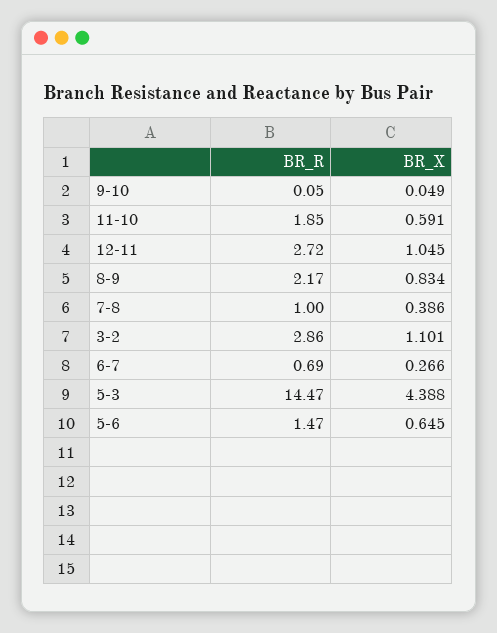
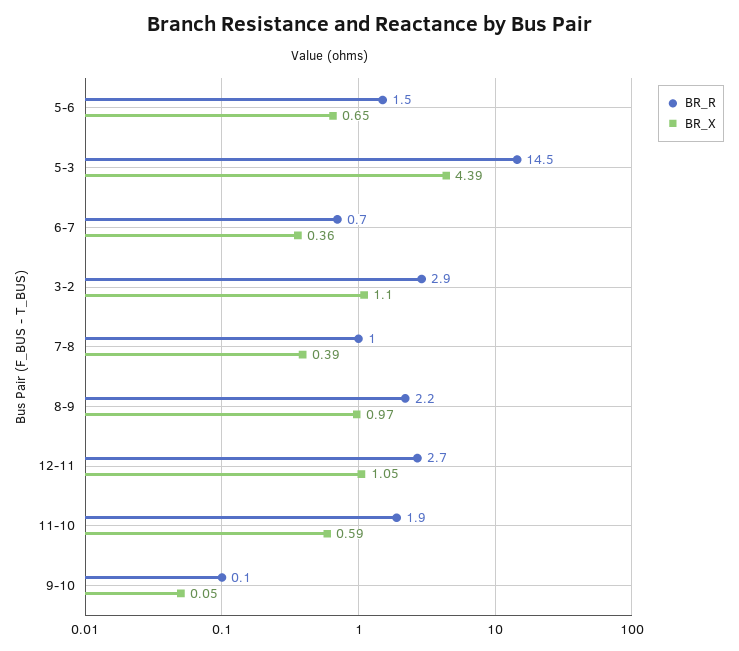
BR_X, 8-9: 0.834 -> 0.97
BR_X, 6-7: 0.266 -> 0.36

